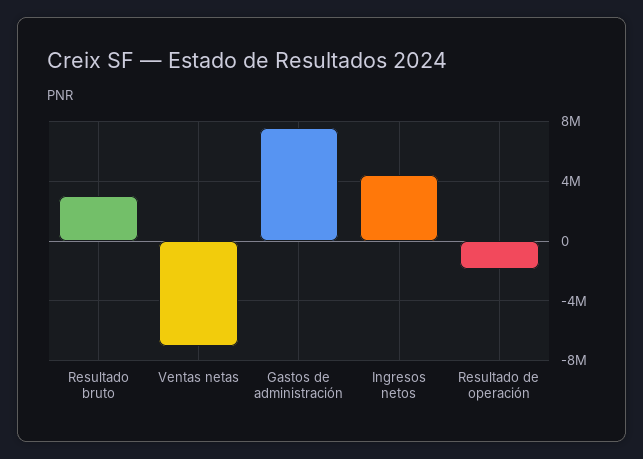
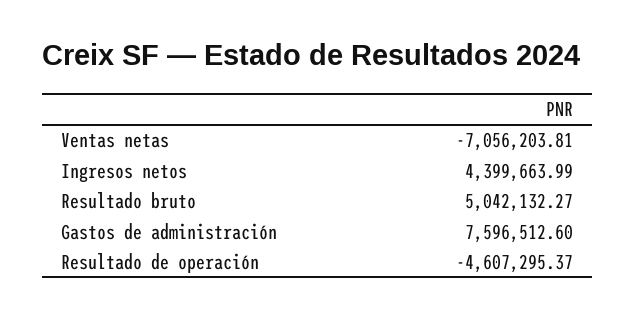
Resultado bruto: 3000000 -> 5042132.27
Resultado de operación: -2000000 -> -4607295.37

